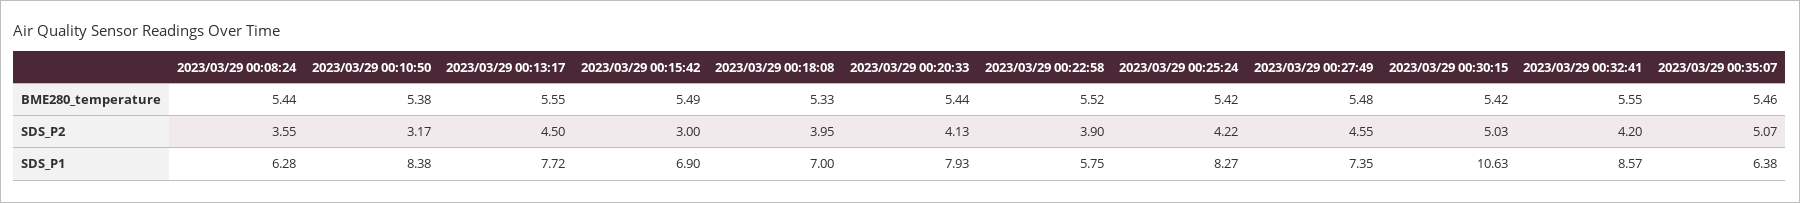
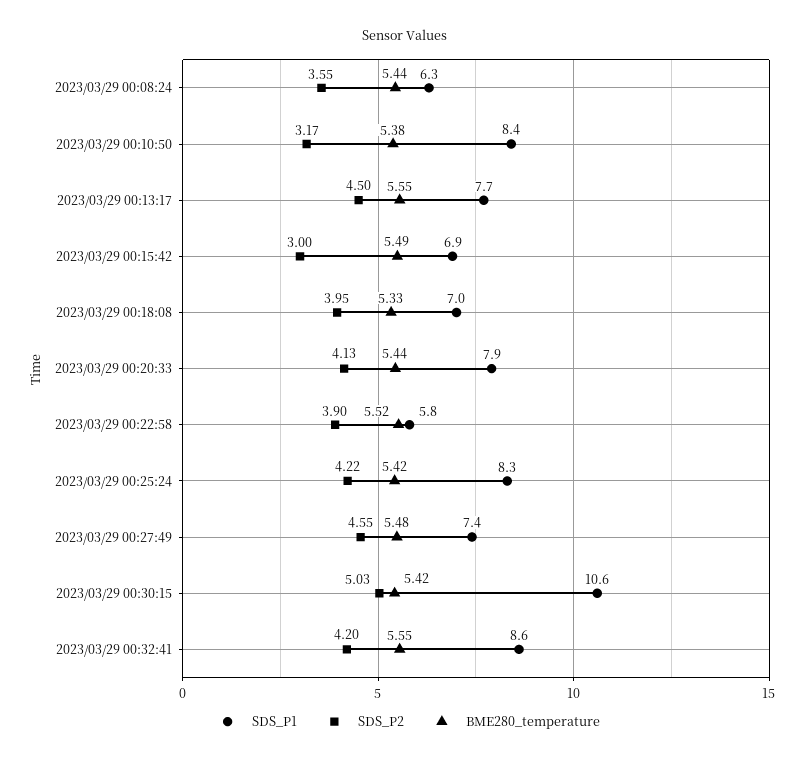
BME280_temperature, 2023/03/29 00:35:07: 5.46 -> none
SDS_P2, 2023/03/29 00:35:07: 5.07 -> none
SDS_P1, 2023/03/29 00:35:07: 6.38 -> none

